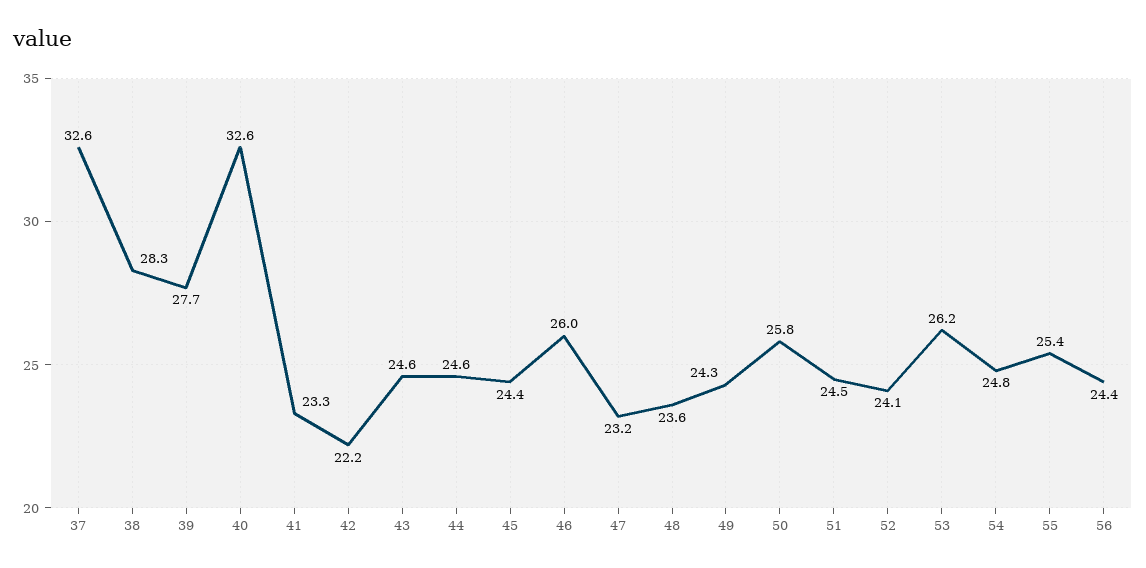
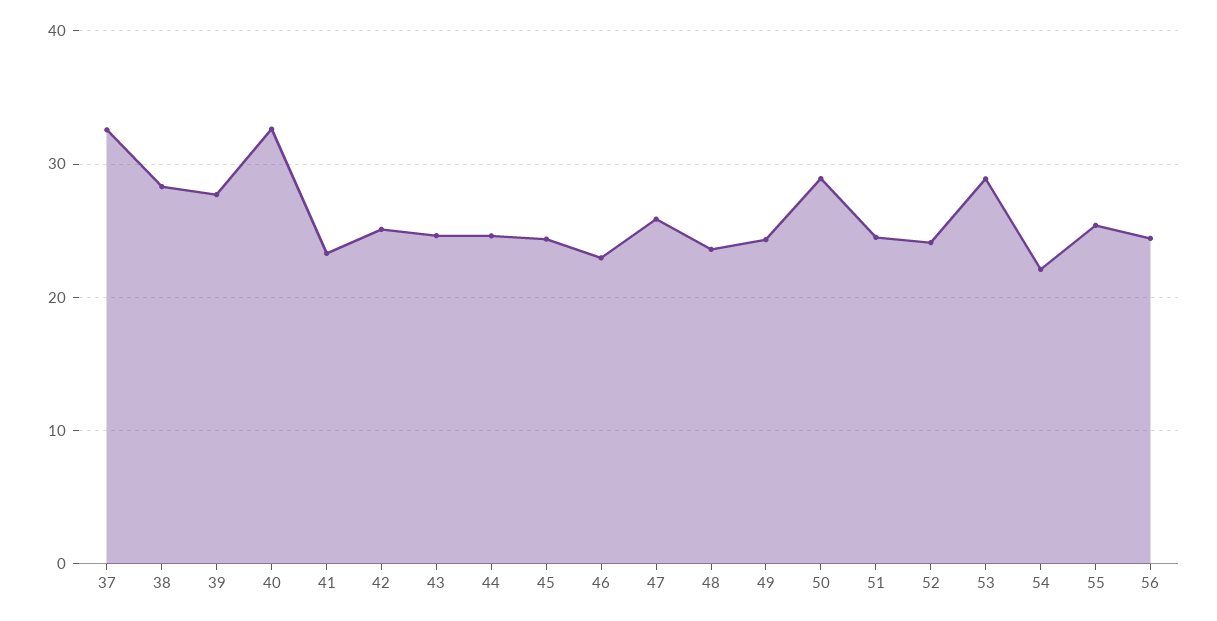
42: 22.2 -> 25
46: 26 -> 23
47: 23.2 -> 26
50: 25.8 -> 29
53: 26.2 -> 29
54: 24.8 -> 22

